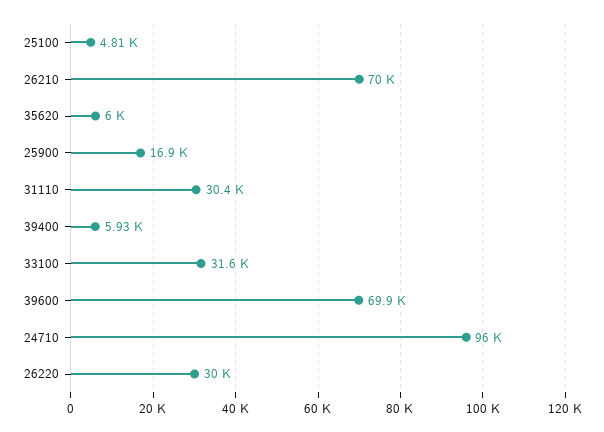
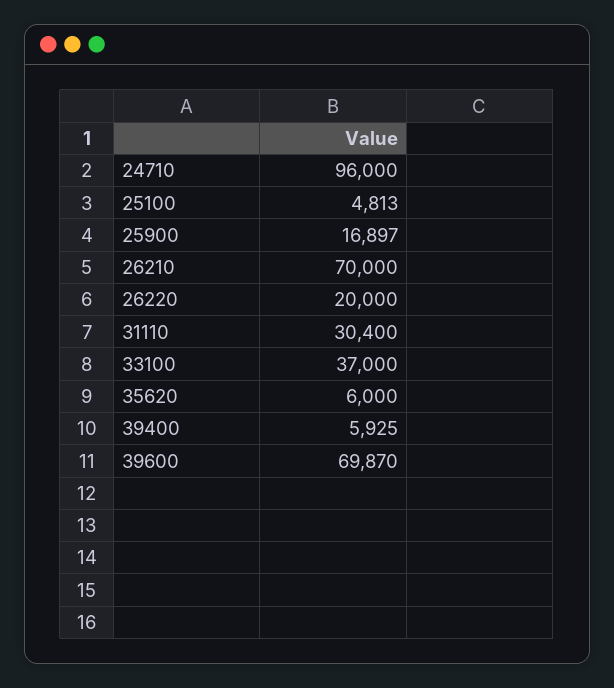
33100: 31600 -> 37000
26220: 30000 -> 20000

